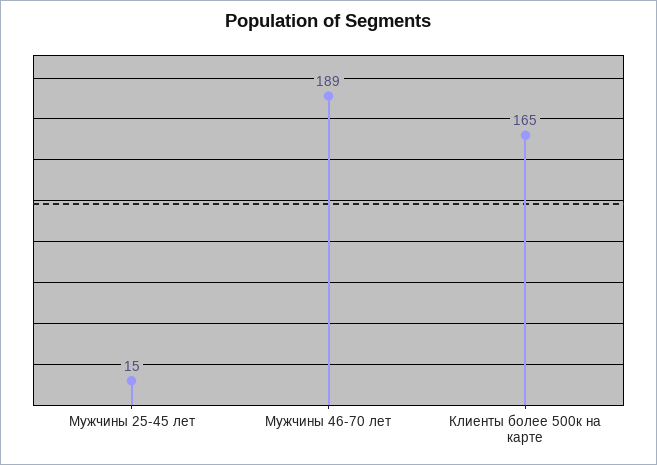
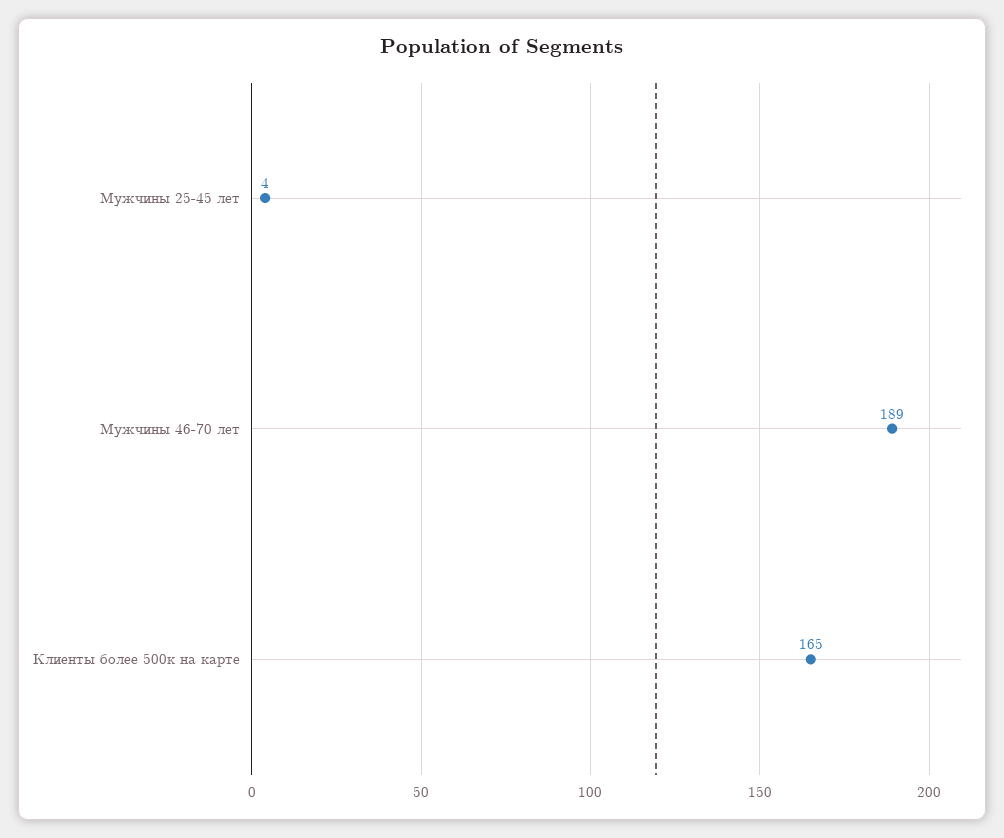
Мужчины 25-45 лет: 15 -> 4

